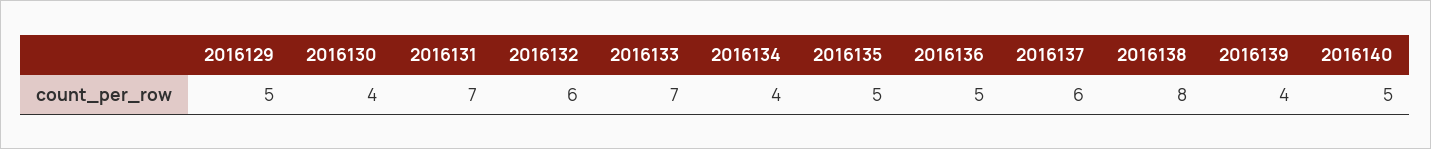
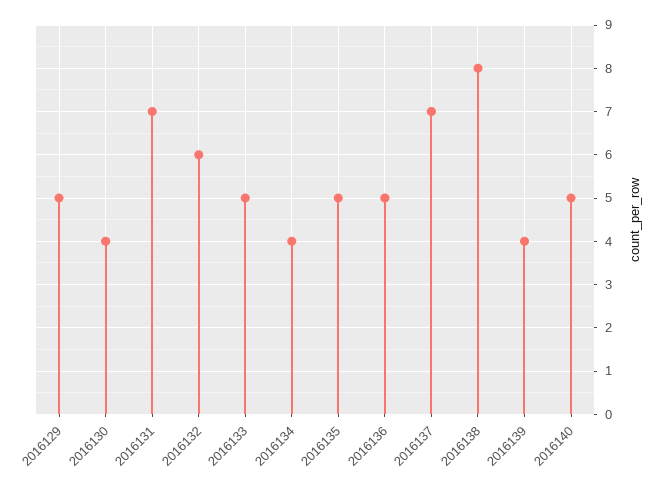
2016133: 7 -> 5
2016137: 6 -> 7

